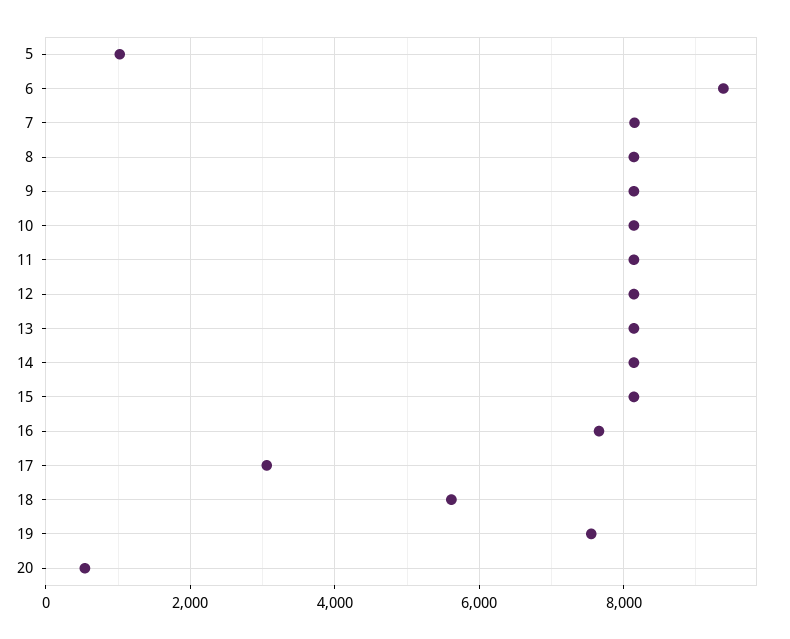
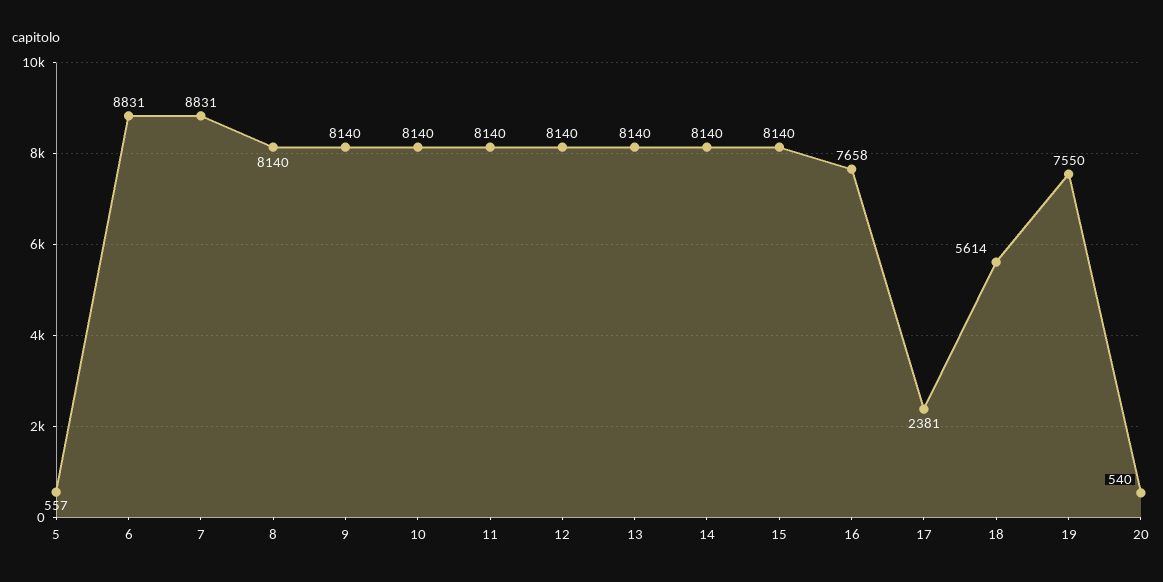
5: 1000 -> 557
6: 9400 -> 8831
7: 8200 -> 8831
17: 3000 -> 2381

